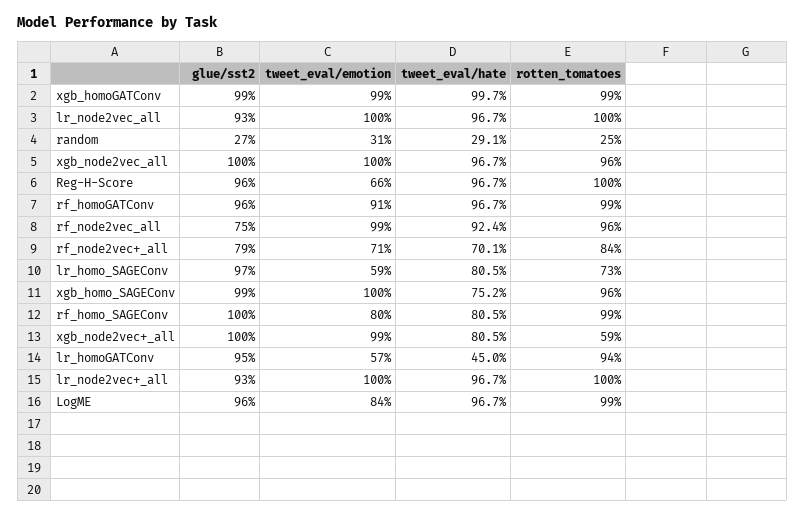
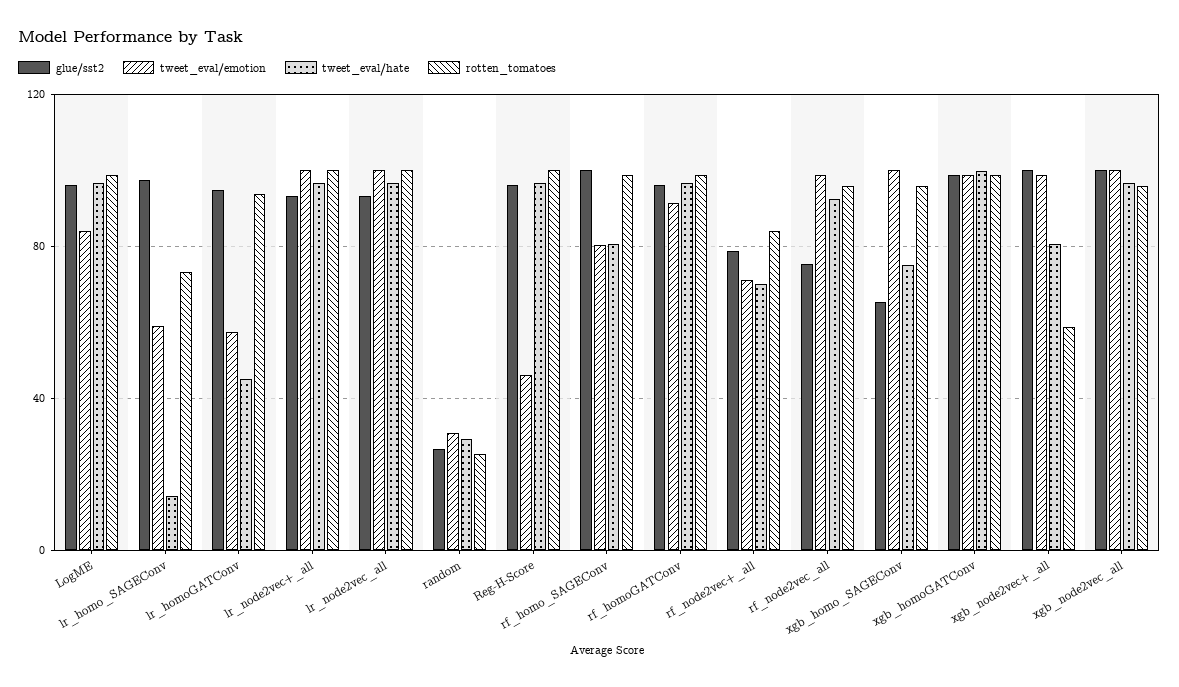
tweet_eval/emotion, Reg-H-Score: 66 -> 45
tweet_eval/hate, lr_homo_SAGEConv: 80.5 -> 15
glue/sst2, xgb_homo_SAGEConv: 99 -> 65

